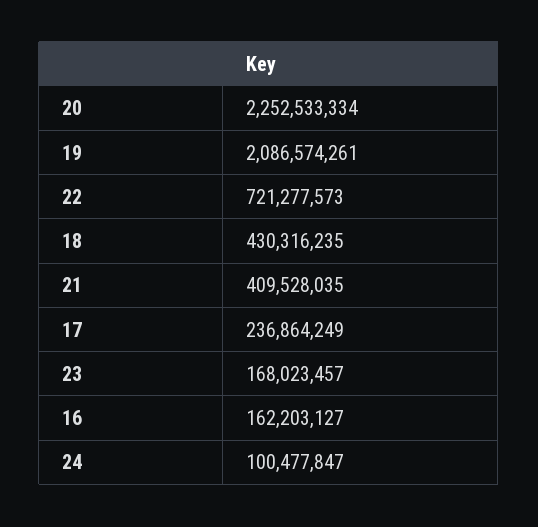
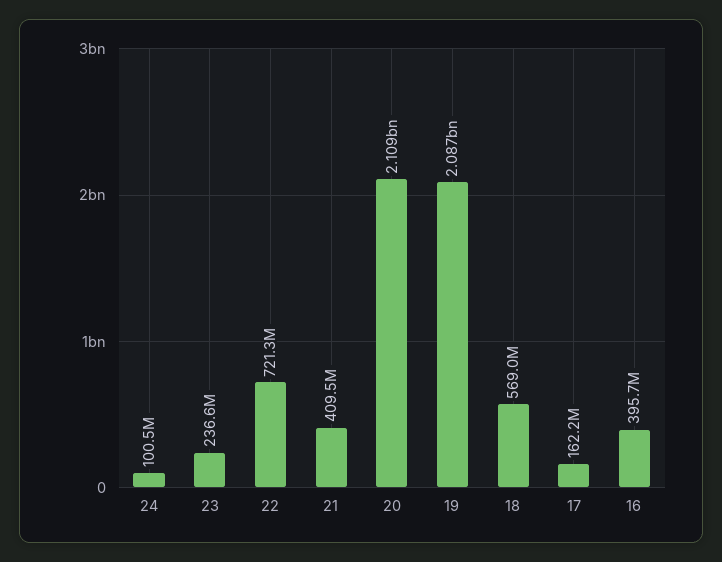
20: 2252533334 -> 2109000000
18: 430316235 -> 569000000
17: 236864249 -> 162200000
23: 168023457 -> 236600000
16: 162203127 -> 395700000

